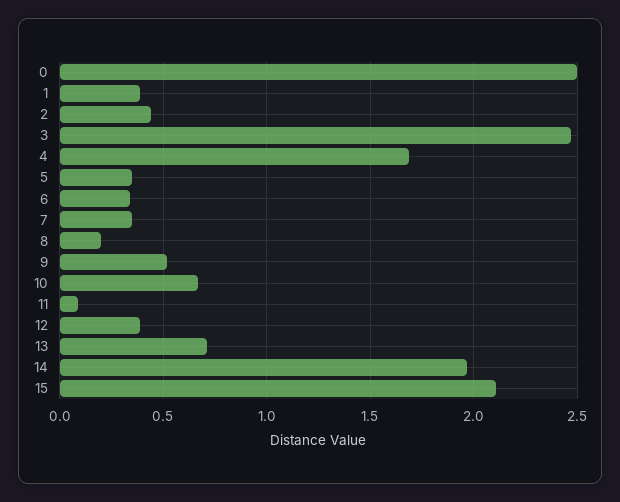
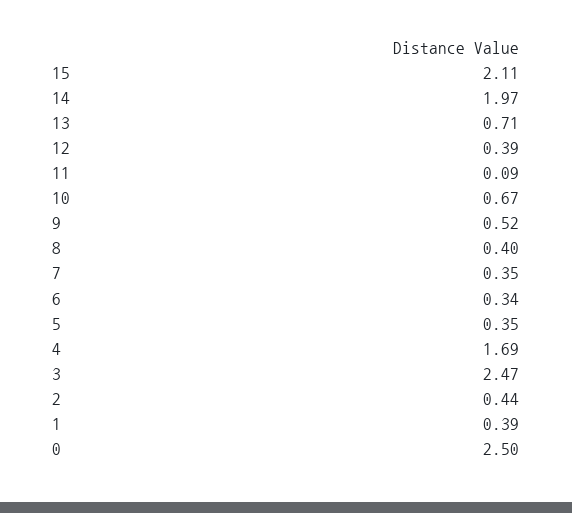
8: 0.2 -> 0.4

